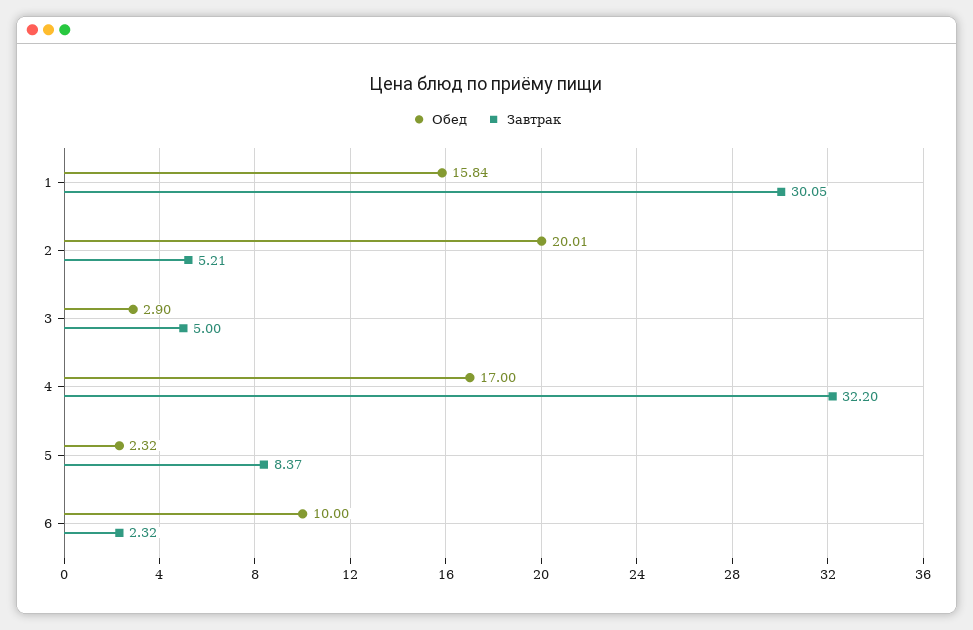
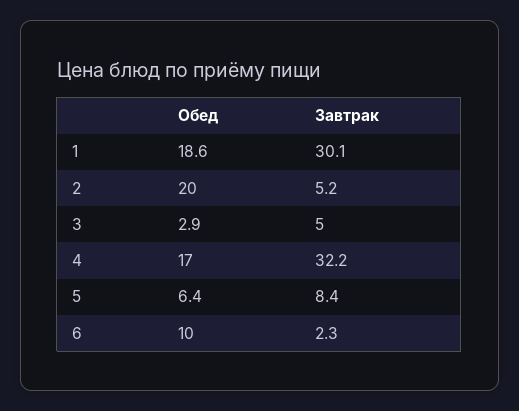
Обед, 1: 15.84 -> 18.6
Обед, 5: 2.32 -> 6.4

